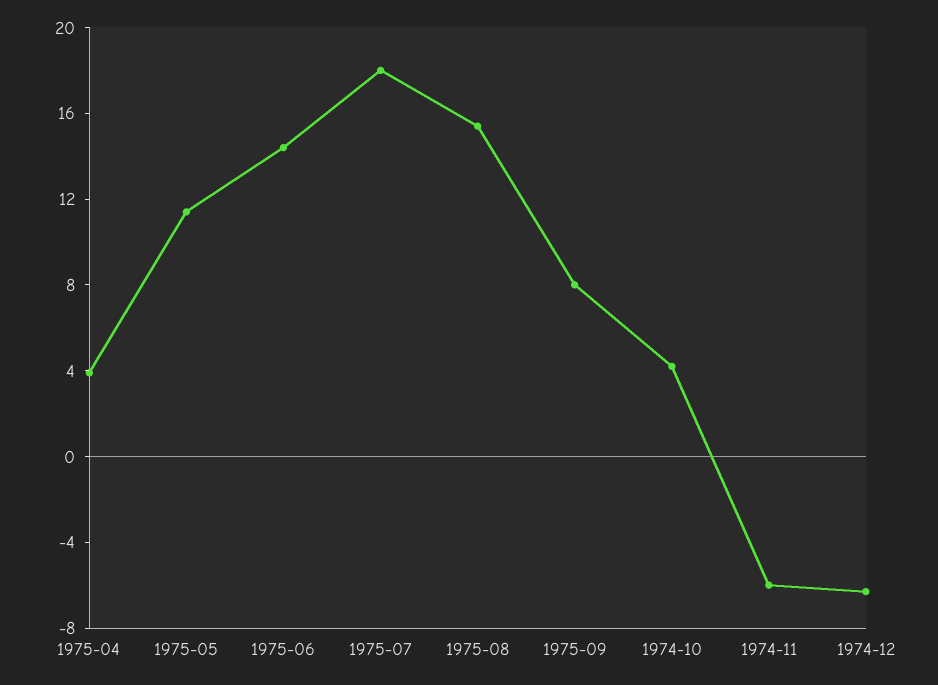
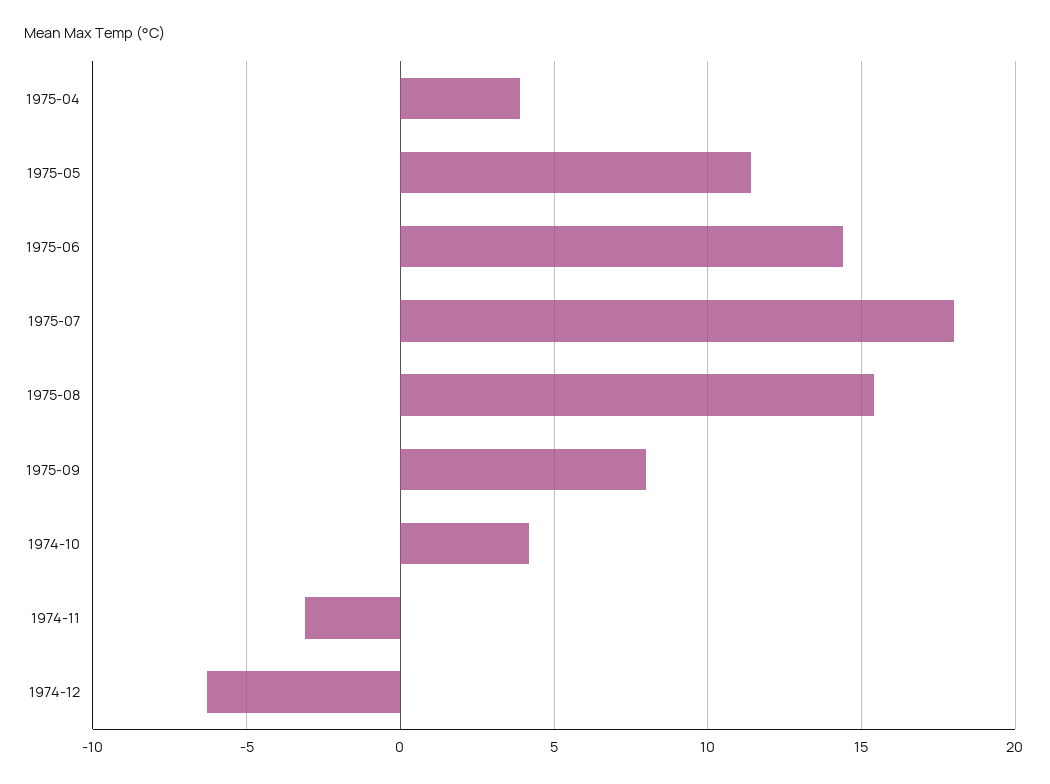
1974-11: -6 -> -3

